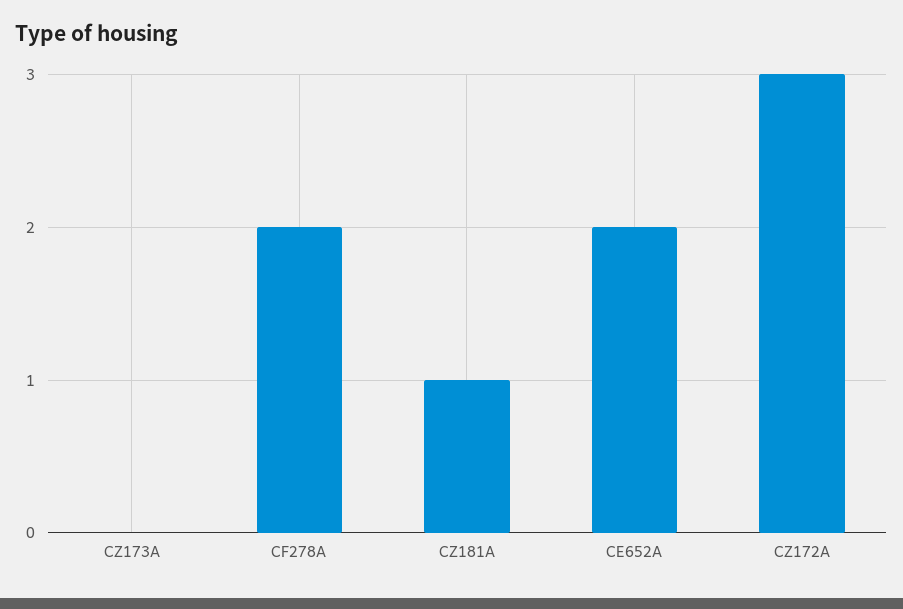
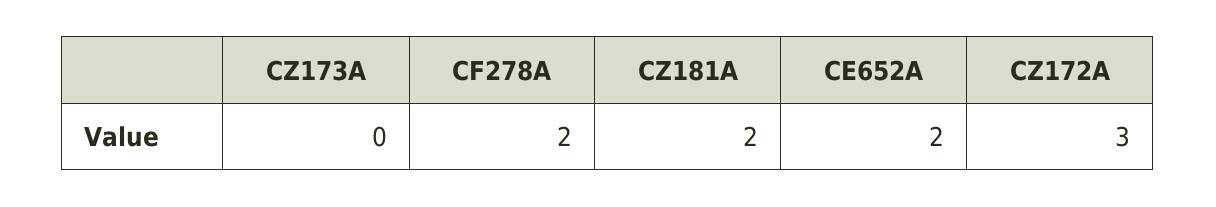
CZ181A: 1 -> 2

